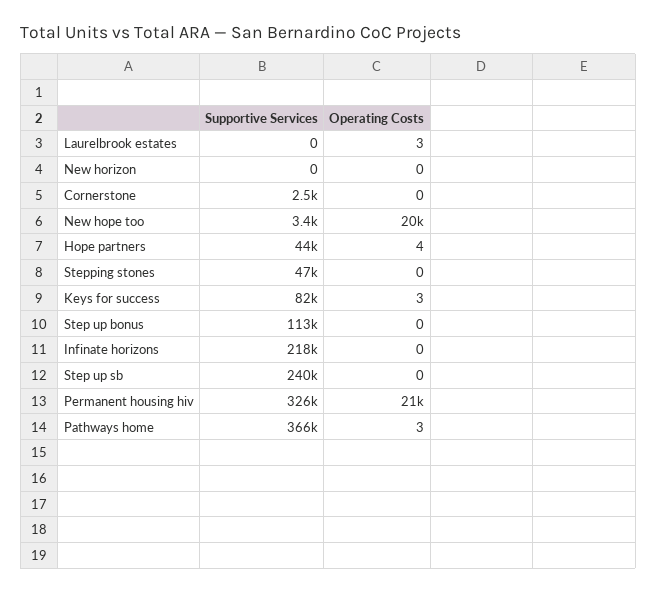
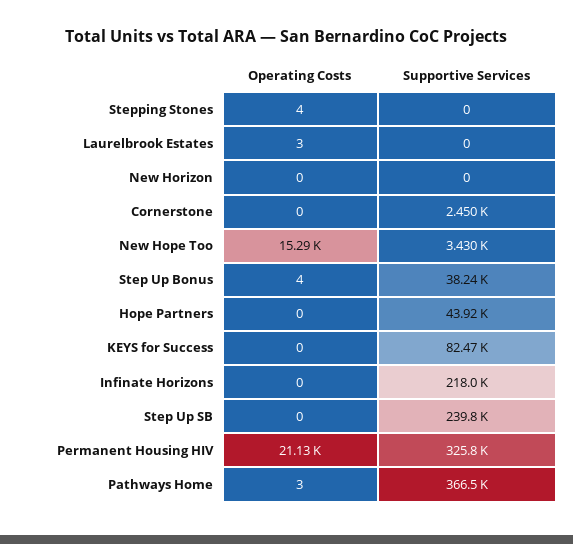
Operating Costs, New hope too: 20000 -> 15290
Operating Costs, Hope partners: 4 -> 0
Supportive Services, Stepping stones: 47000 -> 0
Operating Costs, Stepping stones: 0 -> 4
Operating Costs, Keys for success: 3 -> 0
Supportive Services, Step up bonus: 113000 -> 38240
Operating Costs, Step up bonus: 0 -> 4

